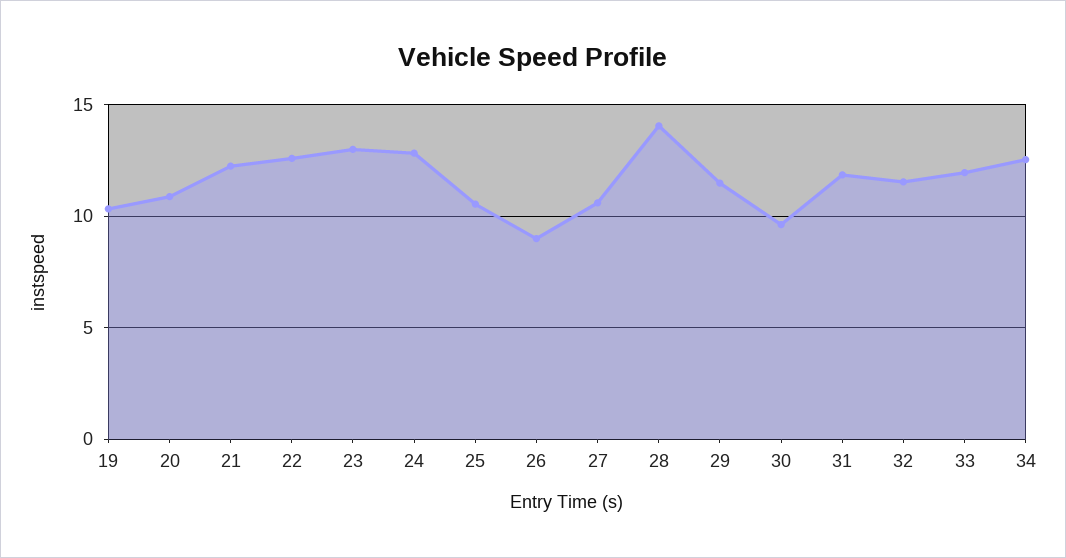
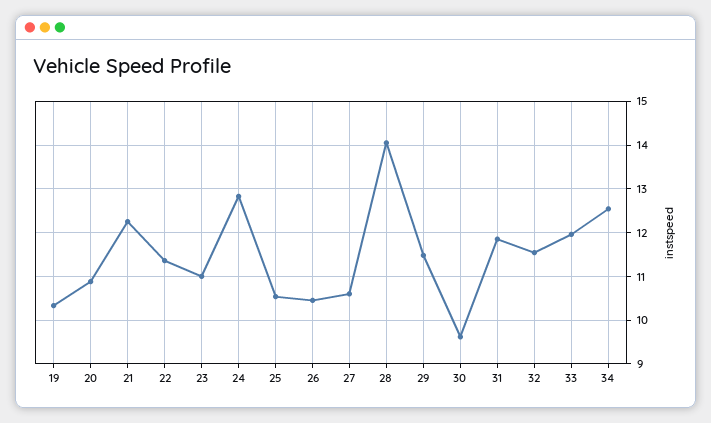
22: 12.5 -> 11.4
23: 13 -> 11
26: 9 -> 10.4

